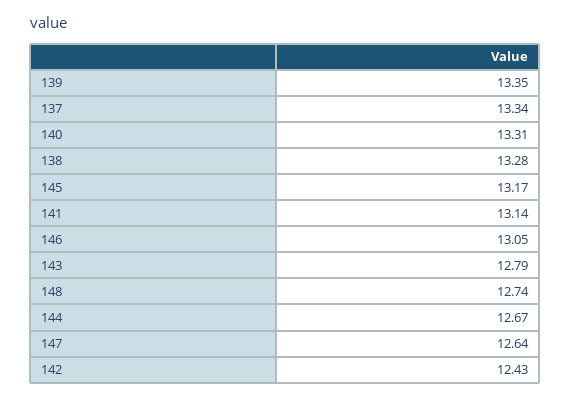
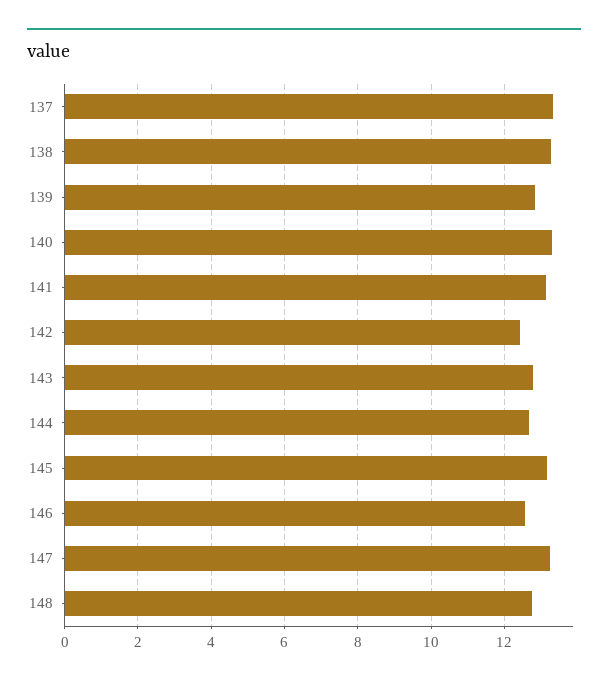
139: 13.35 -> 12.8
146: 13.05 -> 12.6
147: 12.64 -> 13.2

